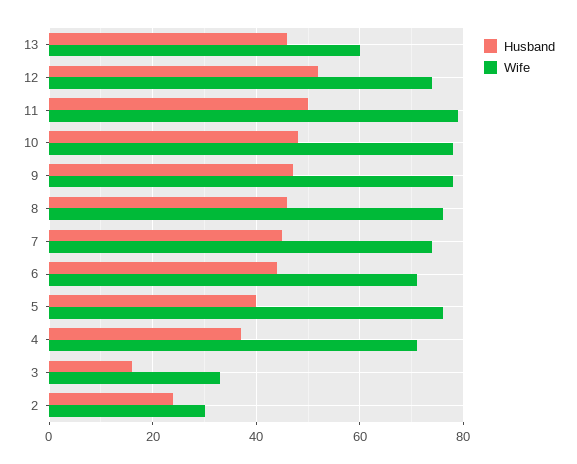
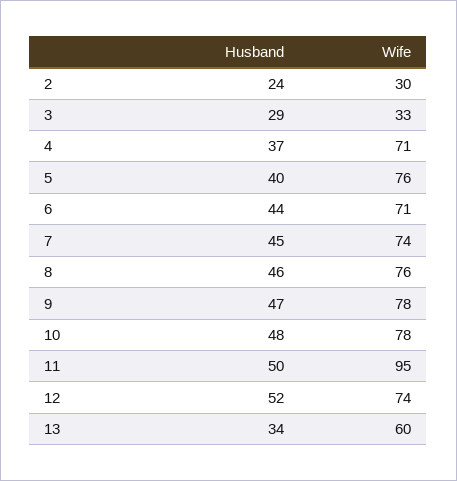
Husband, 13: 45 -> 34
Wife, 11: 80 -> 95
Husband, 3: 15 -> 29

